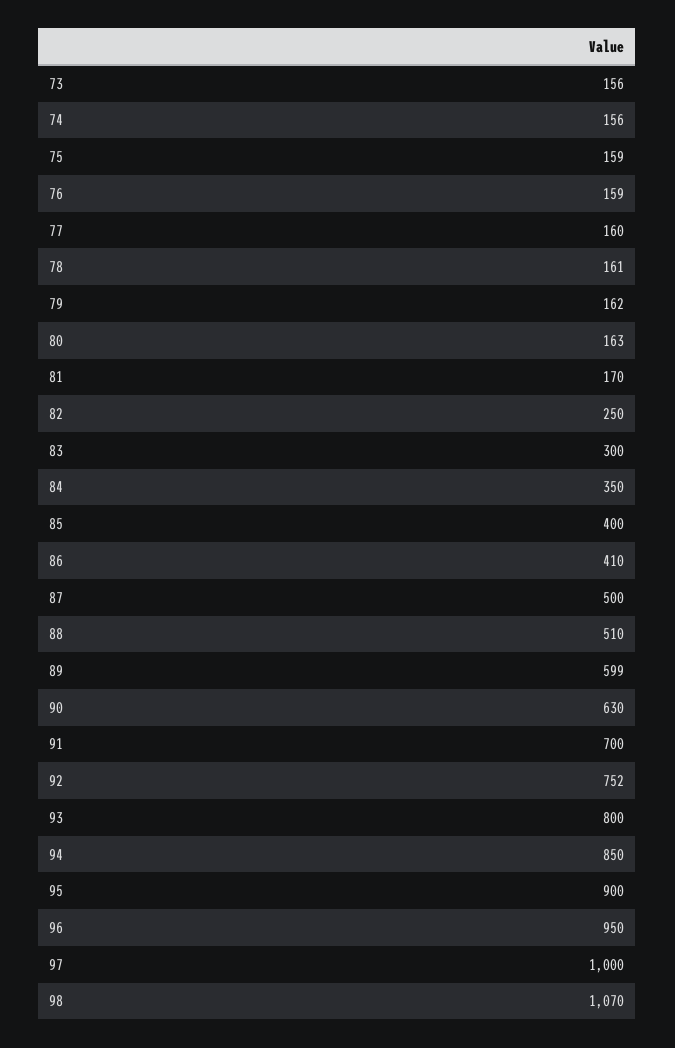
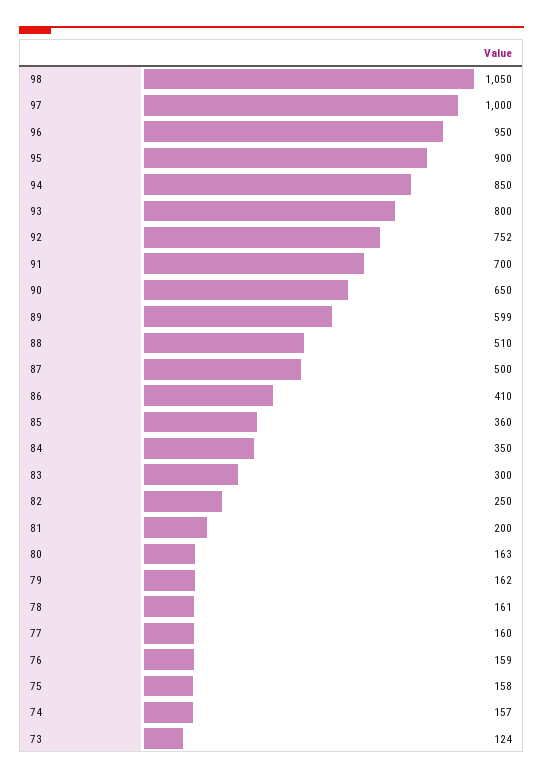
73: 156 -> 124
74: 156 -> 157
75: 159 -> 158
81: 170 -> 200
85: 400 -> 360
90: 630 -> 650
98: 1070 -> 1050

